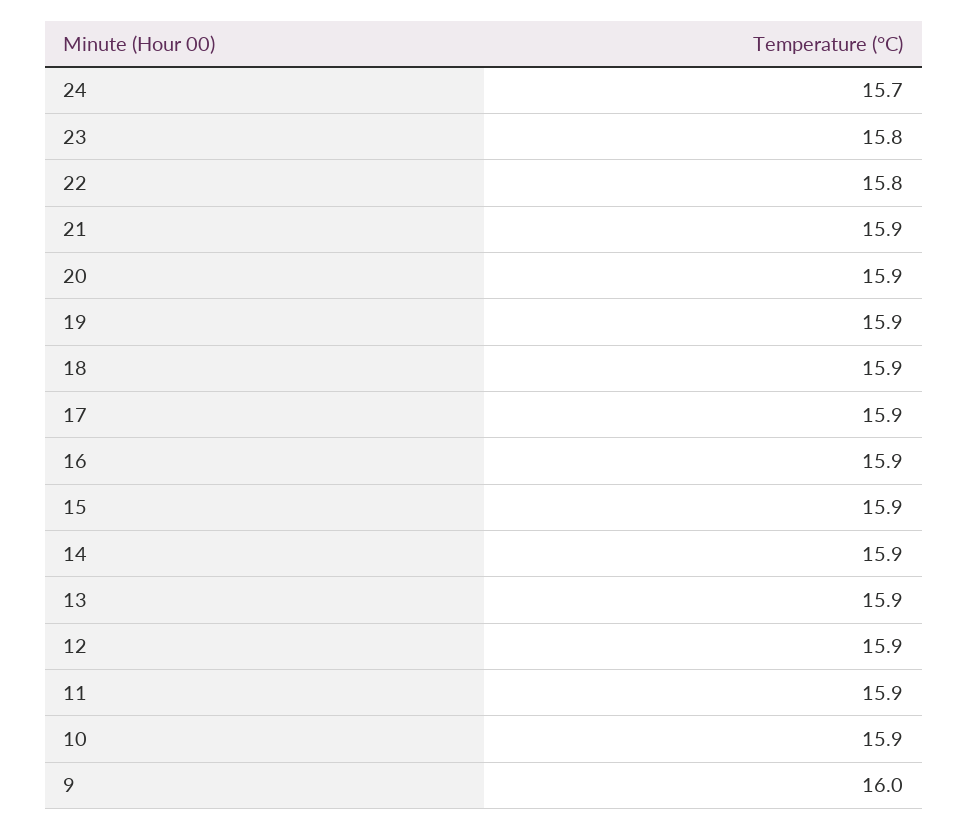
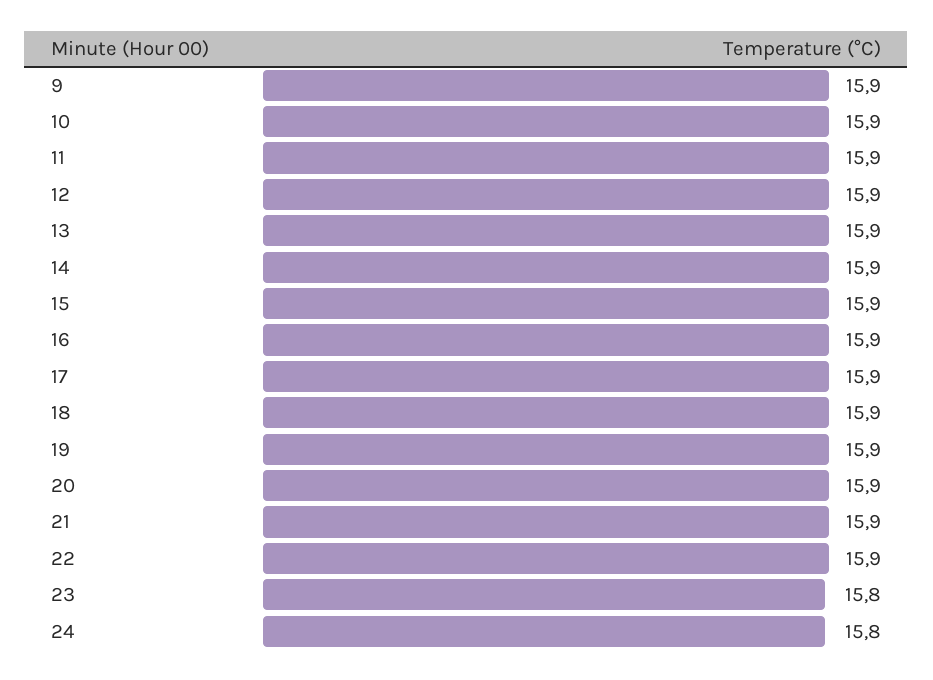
24: 15.7 -> 15.8
22: 15.8 -> 15.9
9: 16 -> 15.9

